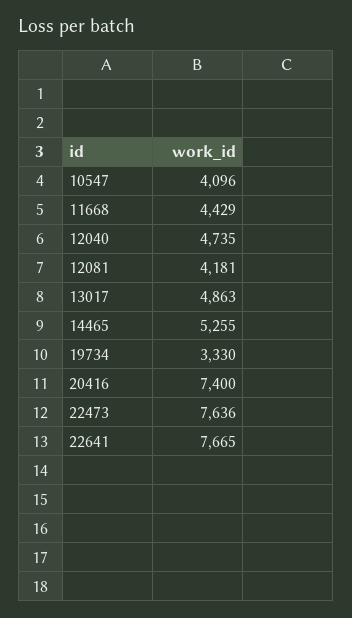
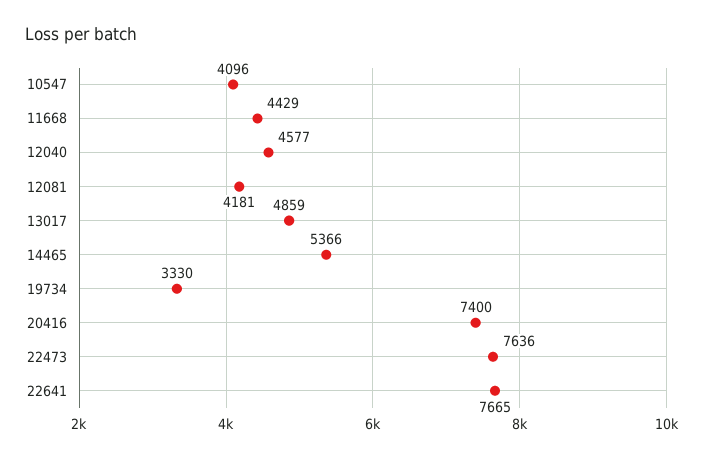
12040: 4735 -> 4577
13017: 4863 -> 4859
14465: 5255 -> 5366

